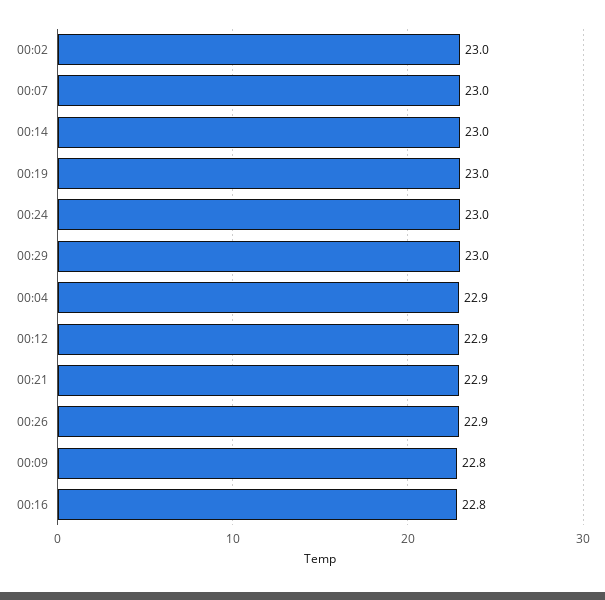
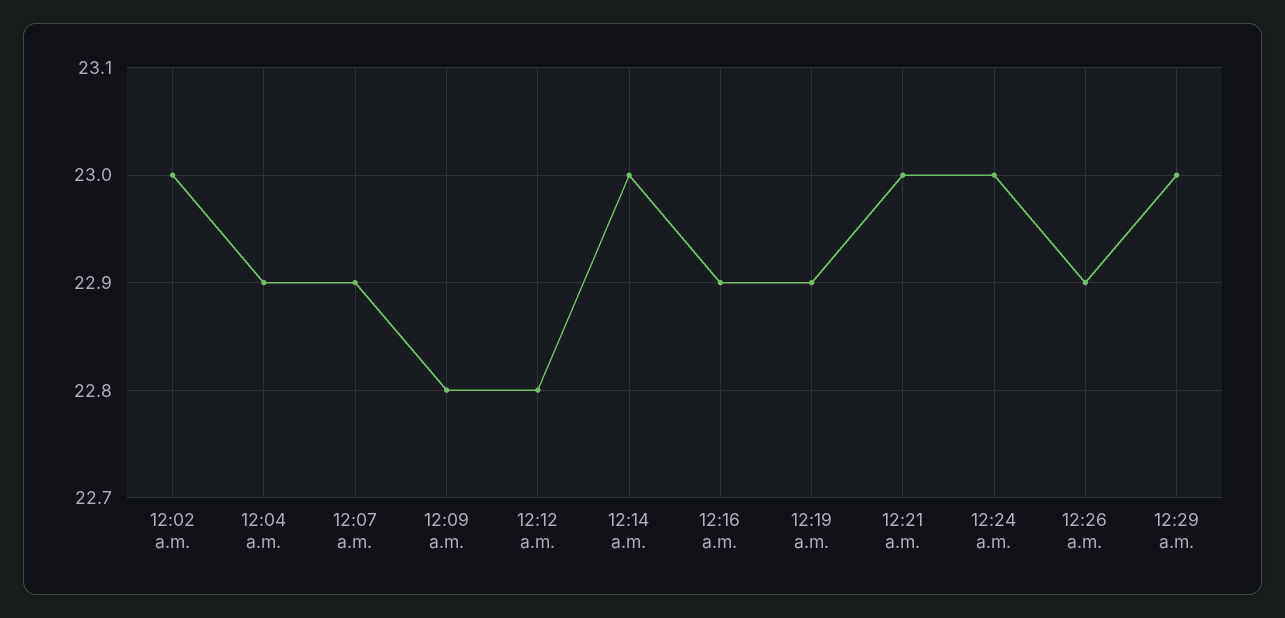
00:07: 23 -> 22.9
00:19: 23 -> 22.9
00:12: 22.9 -> 22.8
00:21: 22.9 -> 23
00:16: 22.8 -> 22.9

